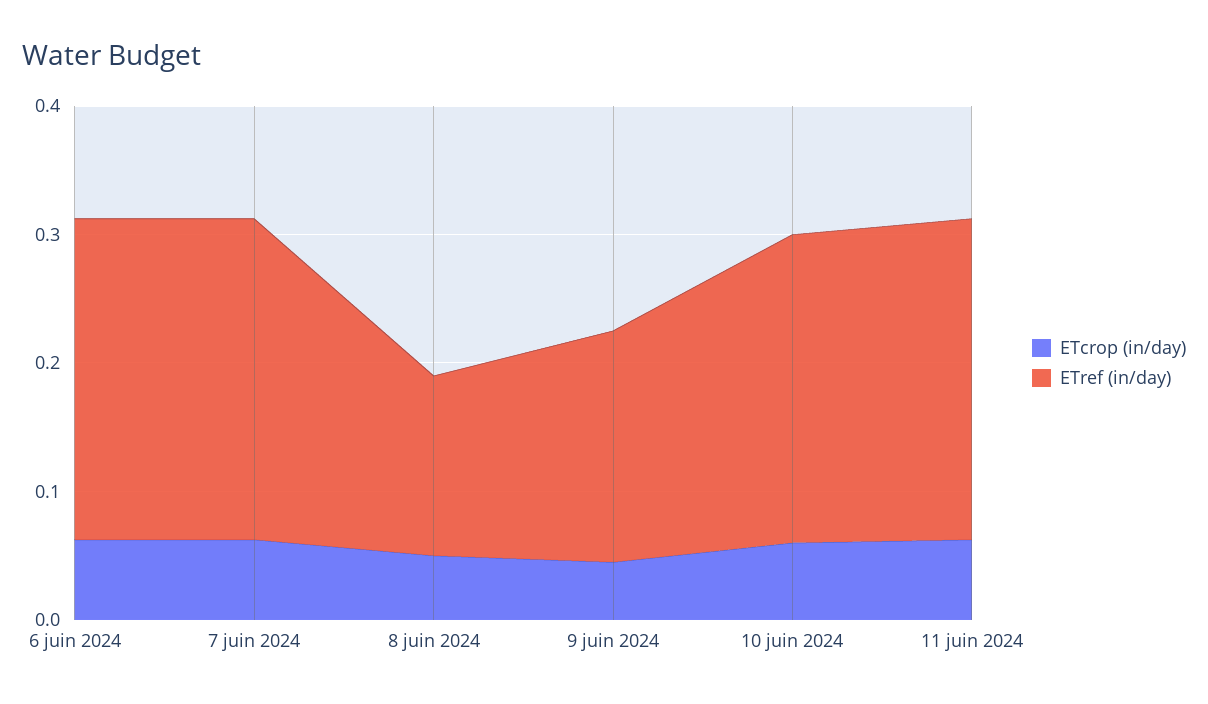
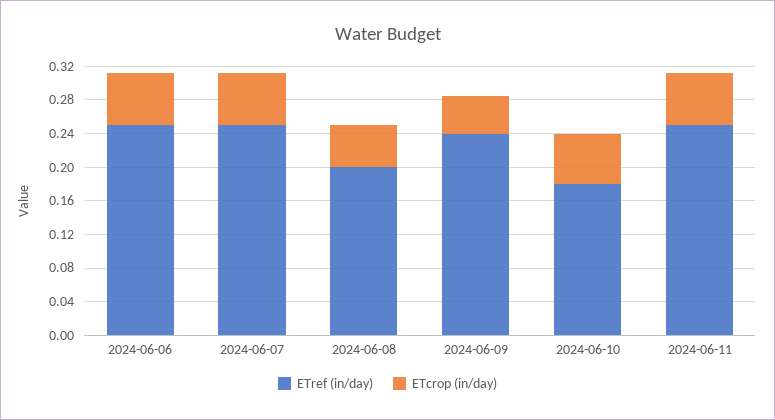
ETref (in/day), 8 juin 2024: 0.14 -> 0.2
ETref (in/day), 9 juin 2024: 0.18 -> 0.24
ETref (in/day), 10 juin 2024: 0.24 -> 0.18

